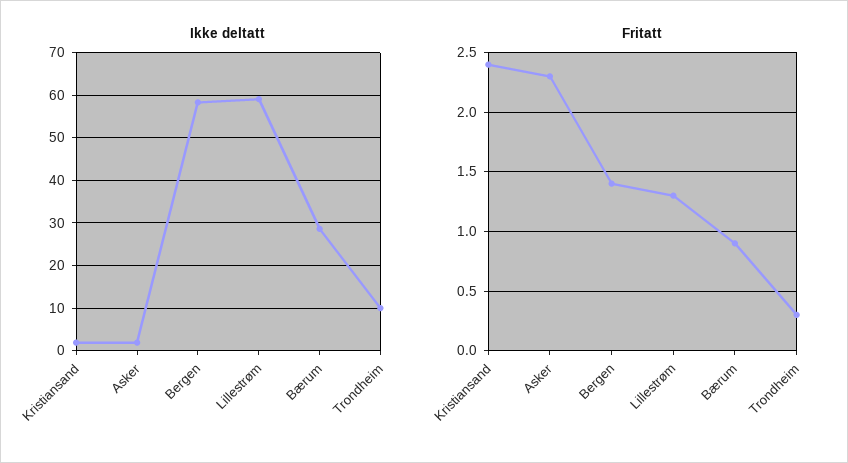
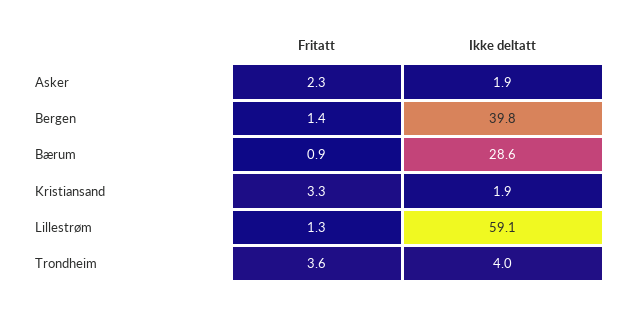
Ikke deltatt, Bergen: 58 -> 39.8
Ikke deltatt, Trondheim: 10 -> 4
Fritatt, Kristiansand: 2.4 -> 3.3
Fritatt, Trondheim: 0.3 -> 3.6

